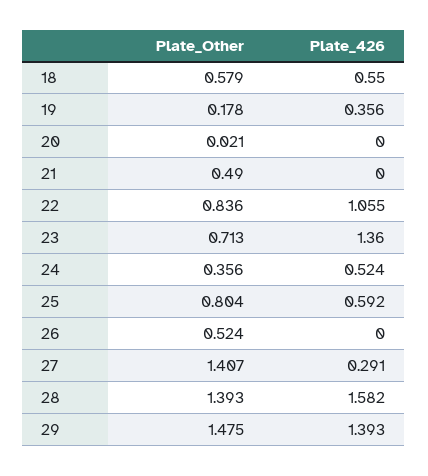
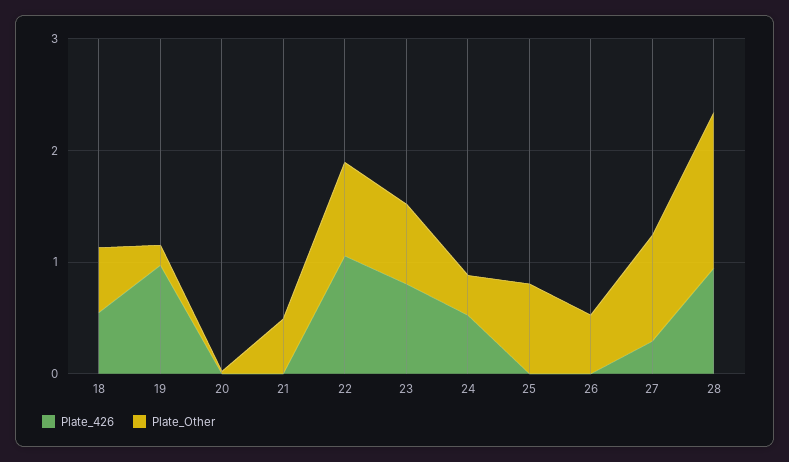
Plate_426, 19: 0.356 -> 1
Plate_426, 23: 1.36 -> 0.8
Plate_426, 25: 0.592 -> 0
Plate_Other, 27: 1.407 -> 1
Plate_426, 28: 1.582 -> 1
Plate_Other, 29: 1.475 -> none
Plate_426, 29: 1.393 -> none

